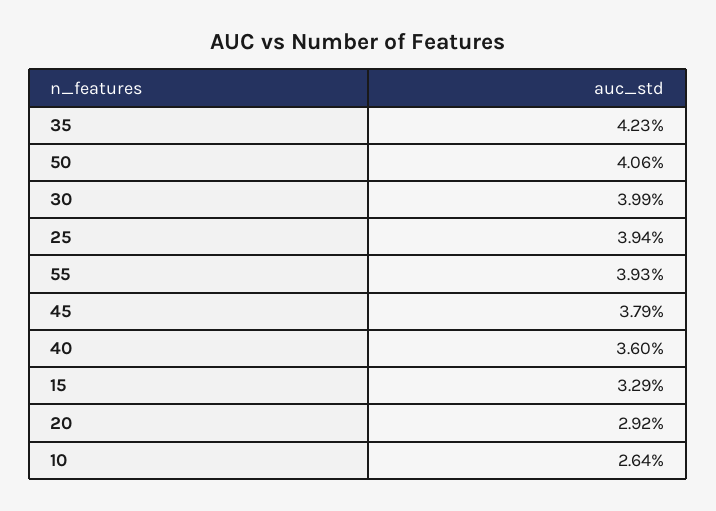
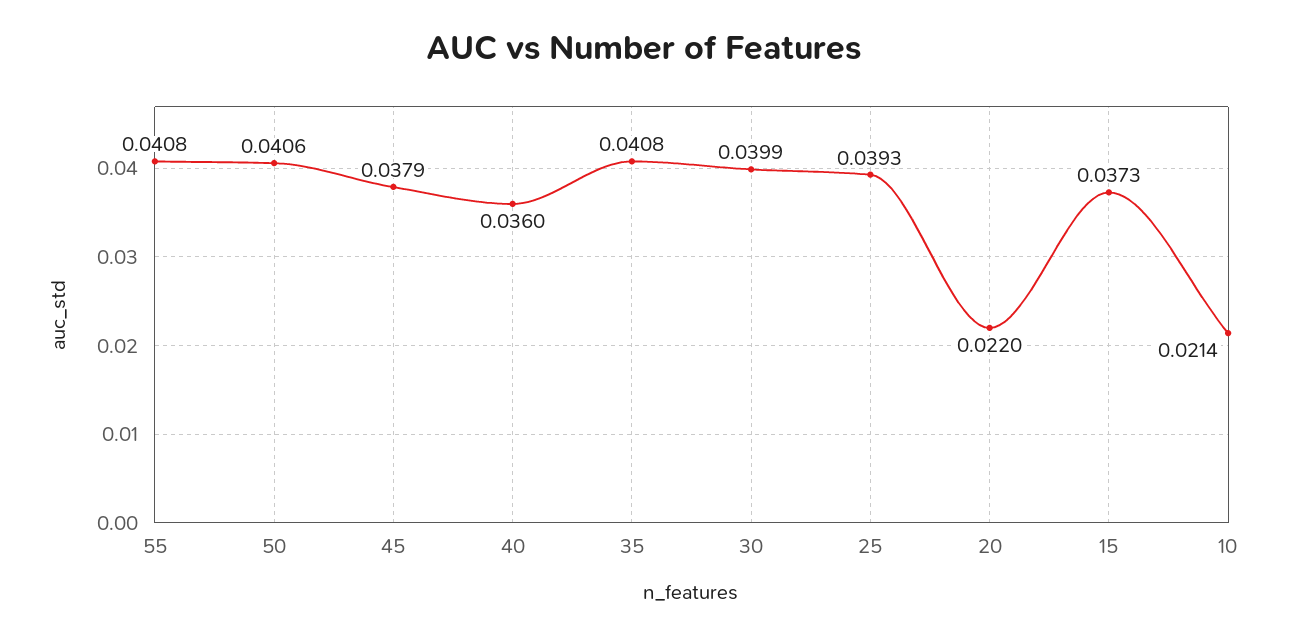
35: 0.0423 -> 0.0408
25: 0.0394 -> 0.0393
55: 0.0393 -> 0.0408
15: 0.0329 -> 0.0373
20: 0.0292 -> 0.022
10: 0.0264 -> 0.0214

